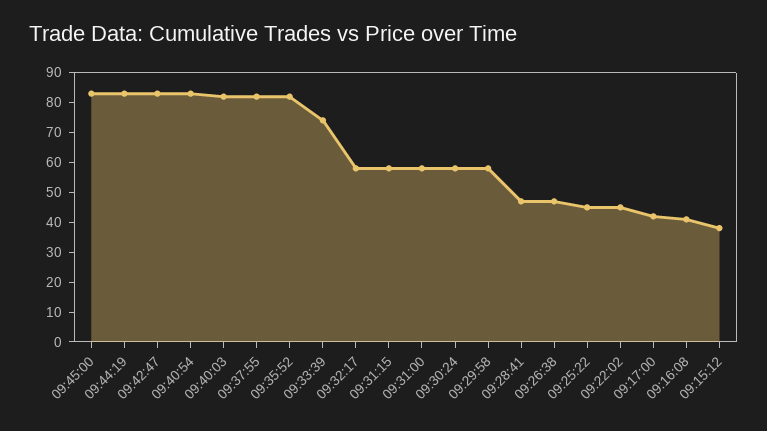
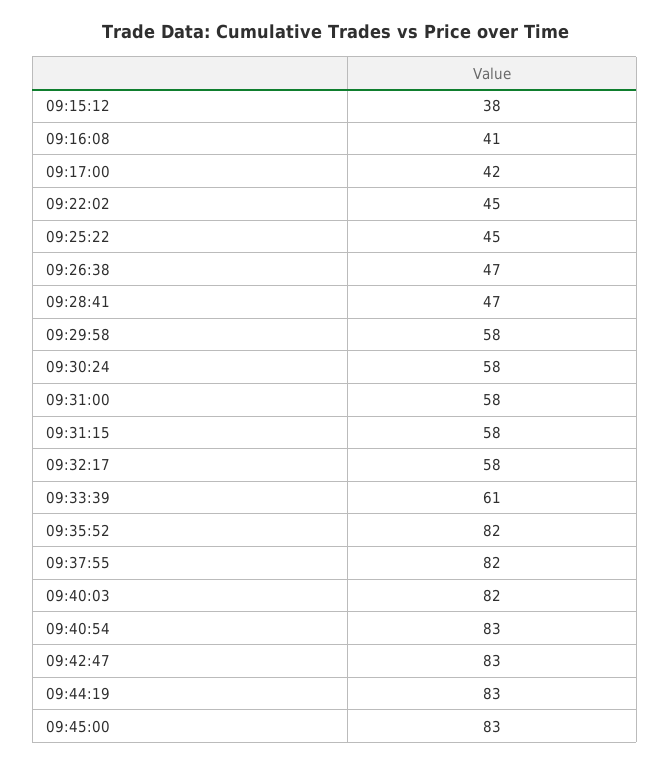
09:33:39: 75 -> 61

